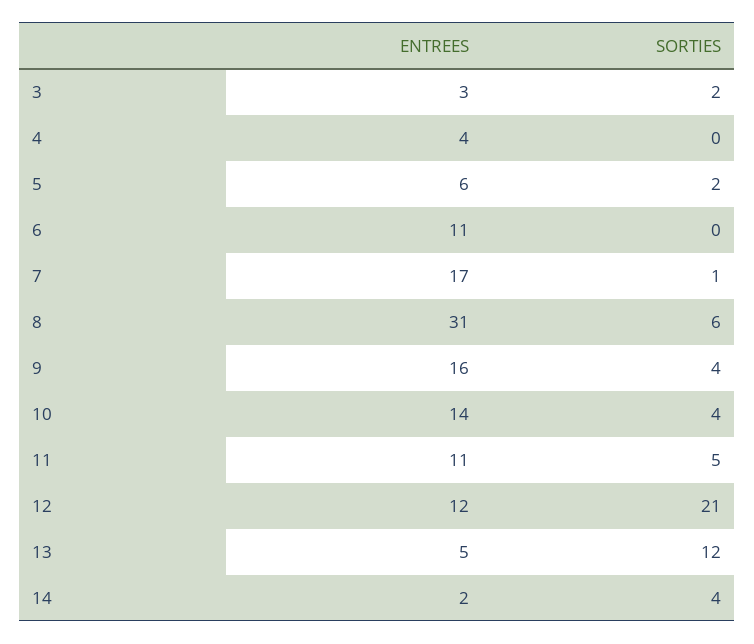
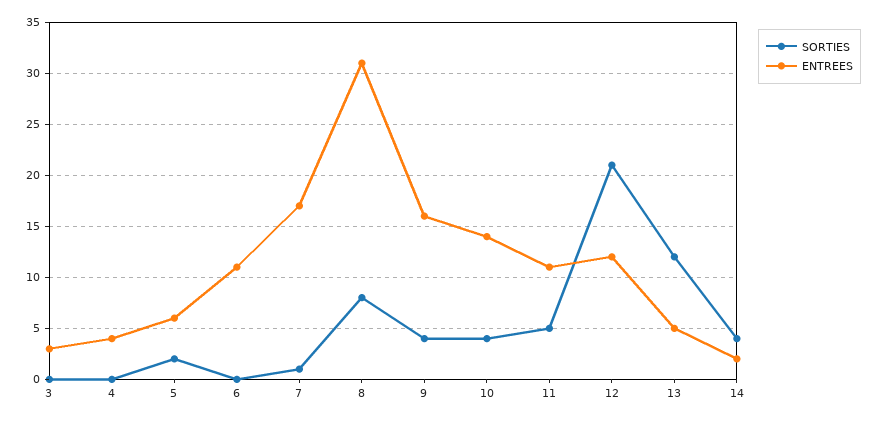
SORTIES, 3: 2 -> 0
SORTIES, 8: 6 -> 8

